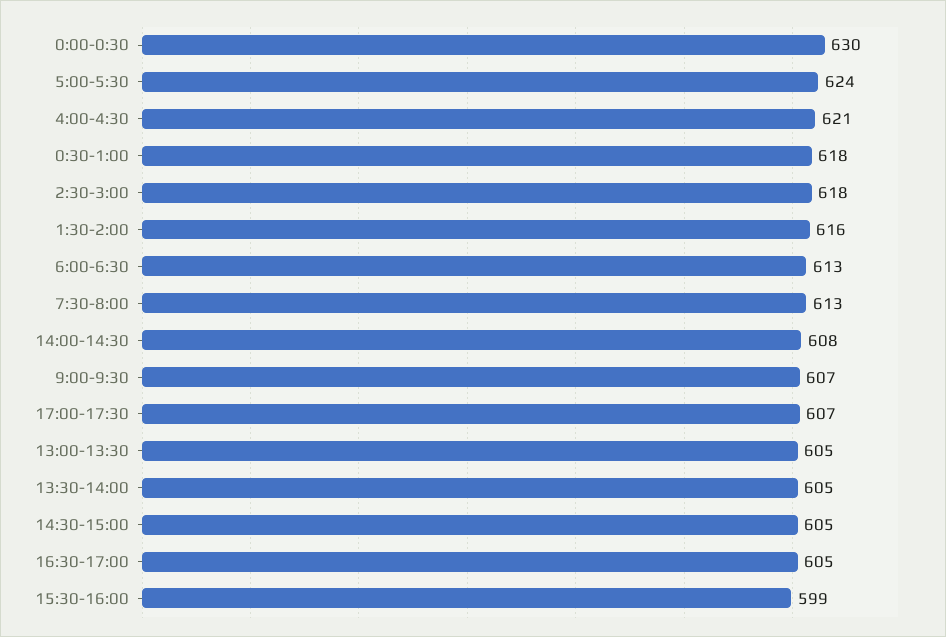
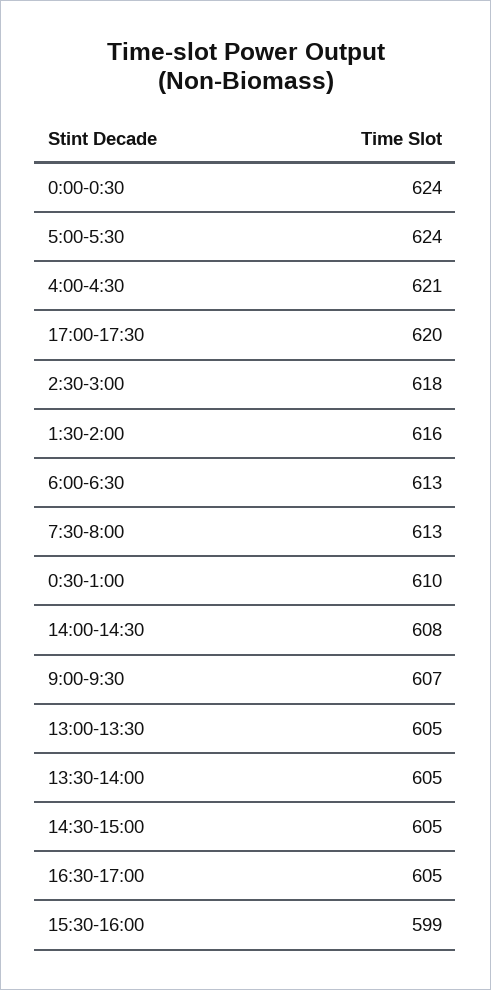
0:00-0:30: 630 -> 624
0:30-1:00: 618 -> 610
17:00-17:30: 607 -> 620

